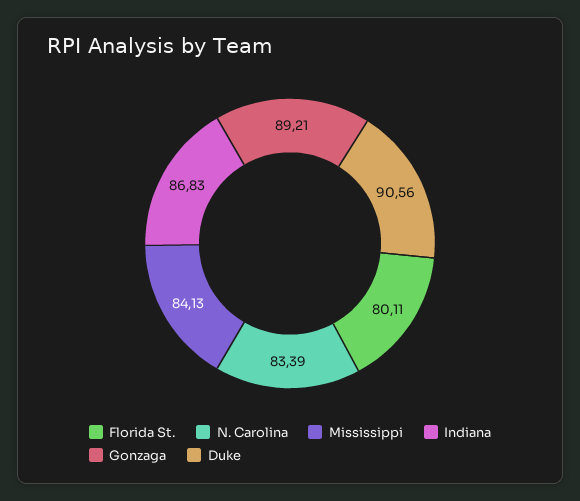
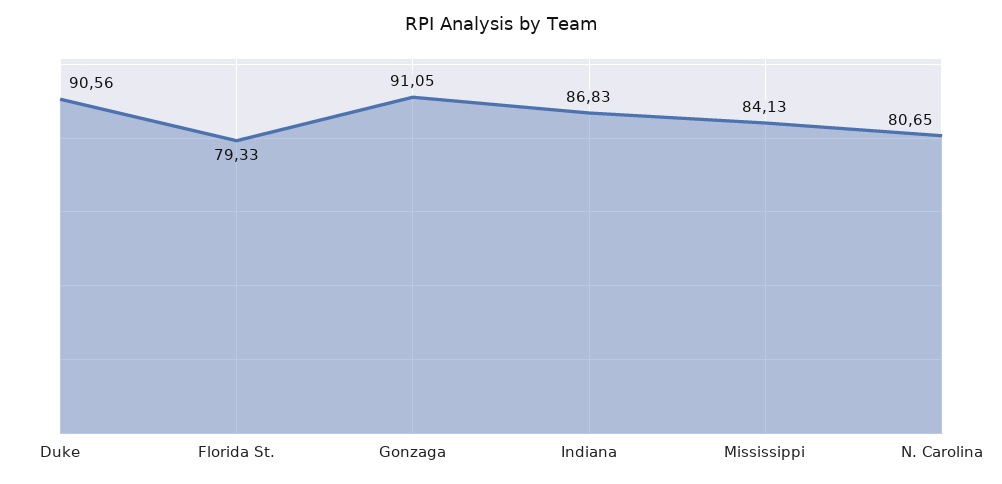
Florida St.: 80.11 -> 79.33
N. Carolina: 83.39 -> 80.65
Gonzaga: 89.21 -> 91.05

